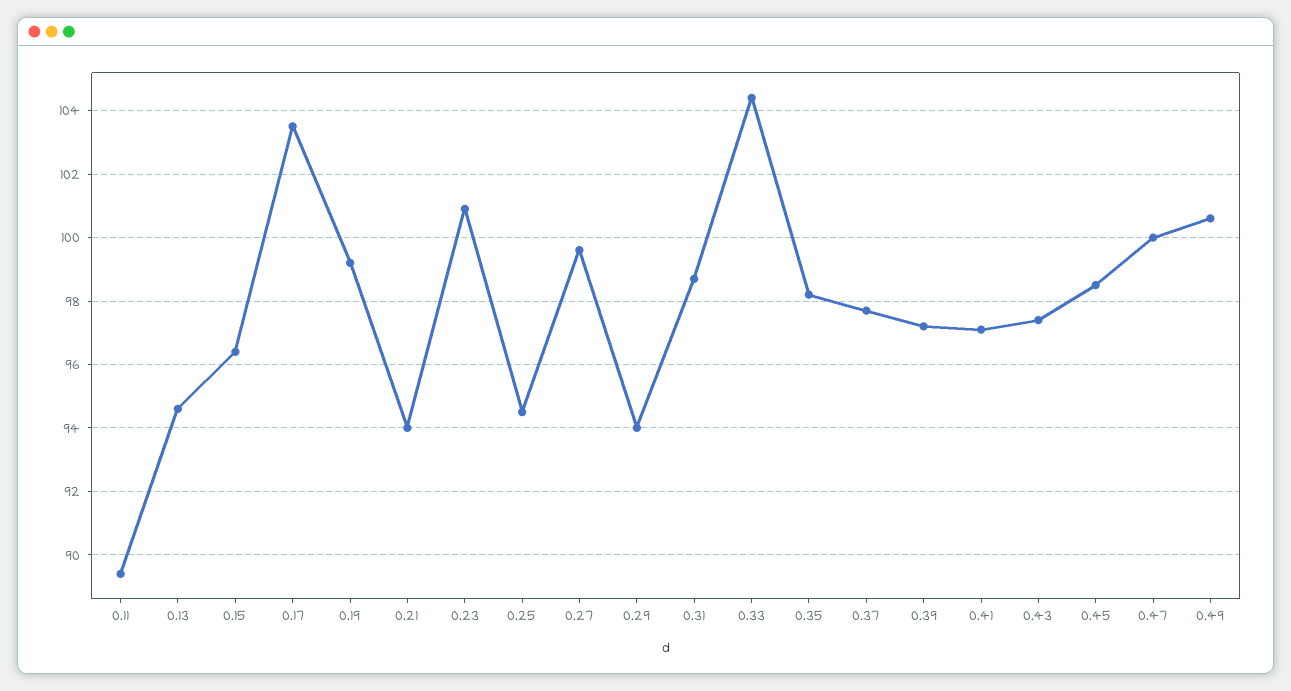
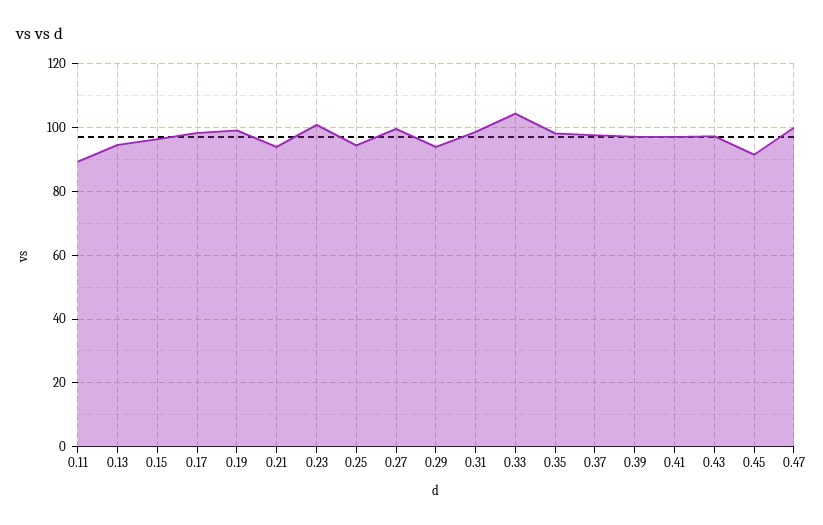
0.17: 103.5 -> 98
0.45: 98.5 -> 92
0.49: 100.5 -> none

